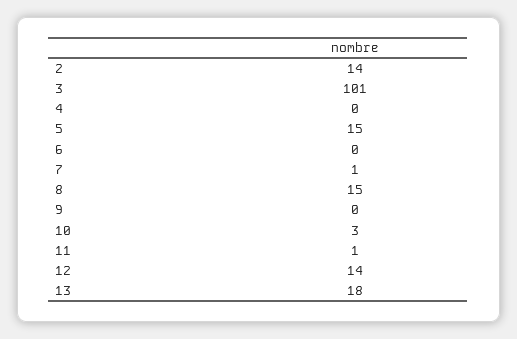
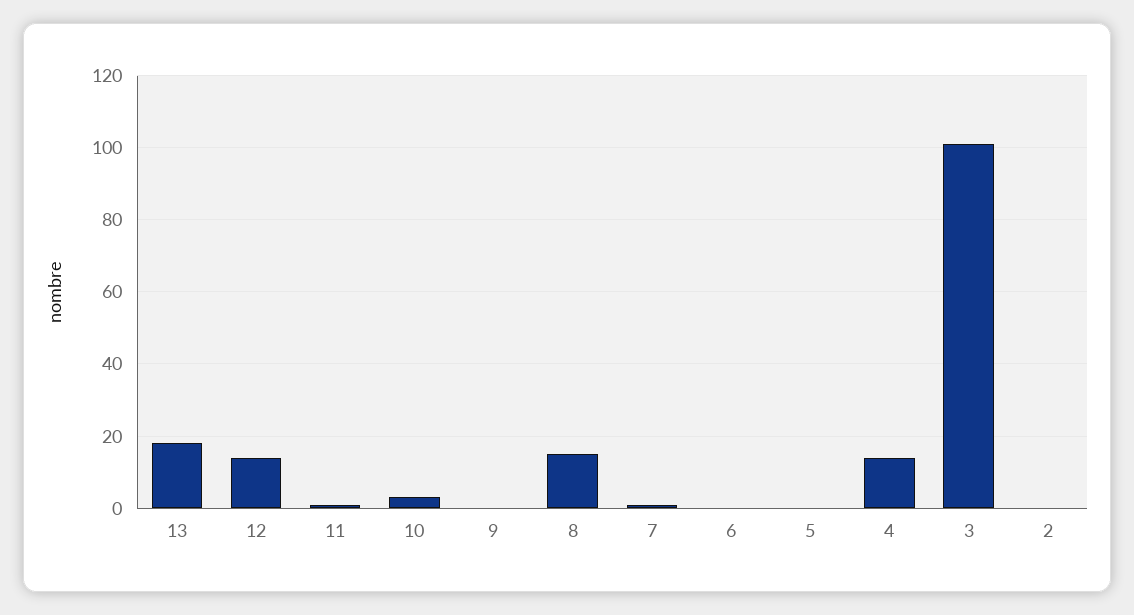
2: 14 -> 0
4: 0 -> 15
5: 15 -> 0

